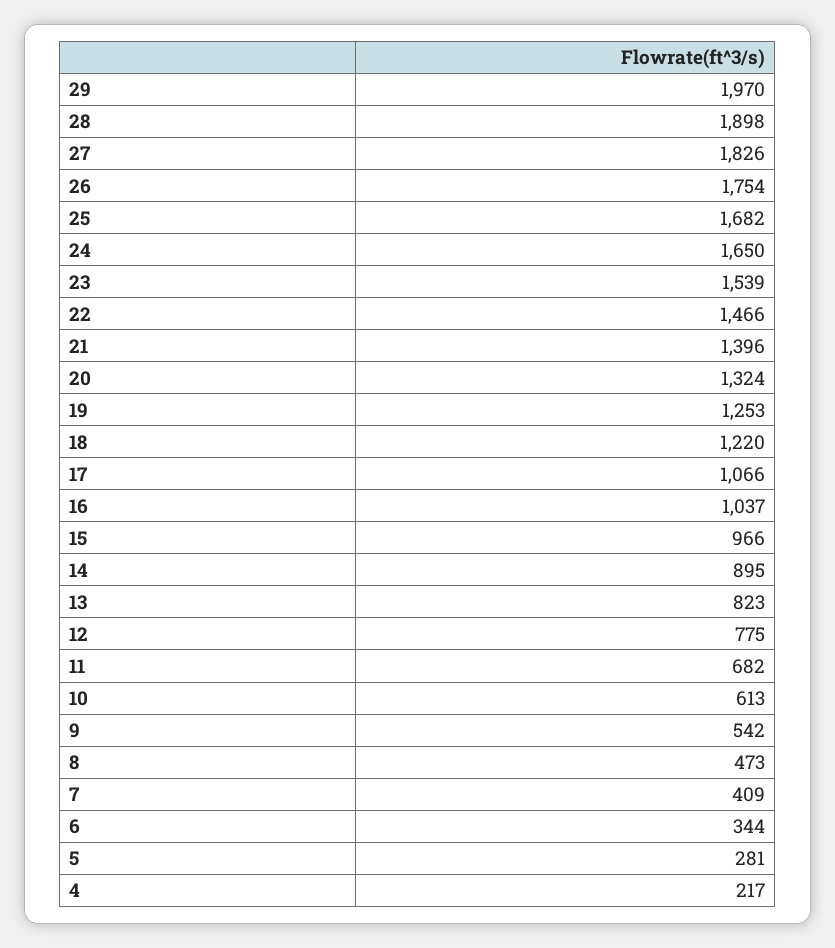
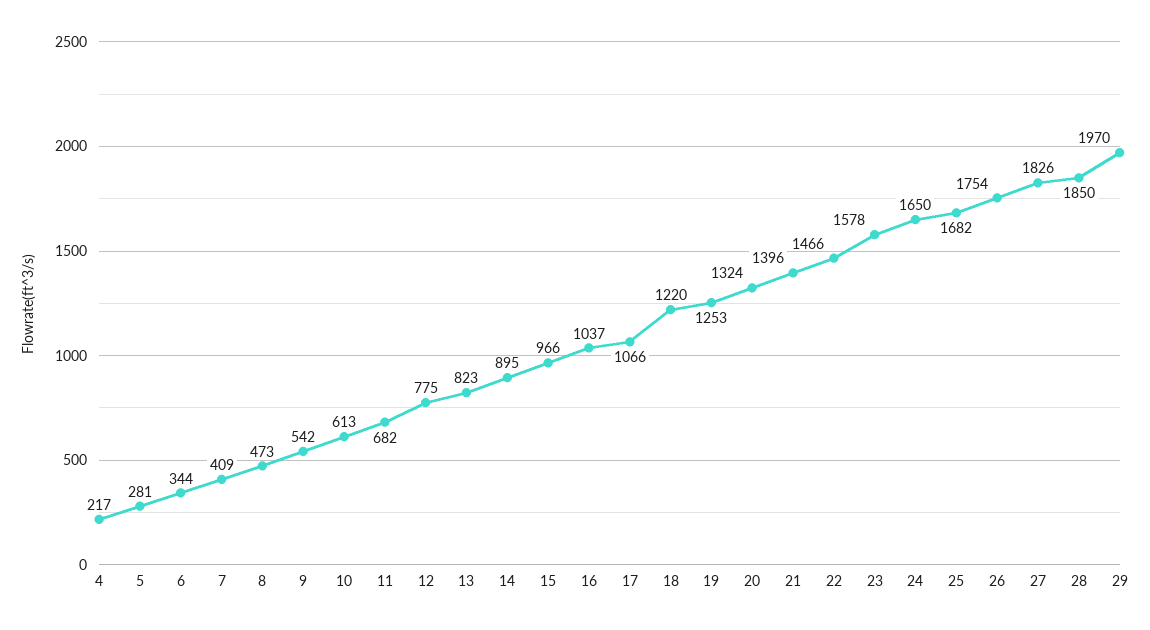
28: 1898 -> 1850
23: 1539 -> 1578

